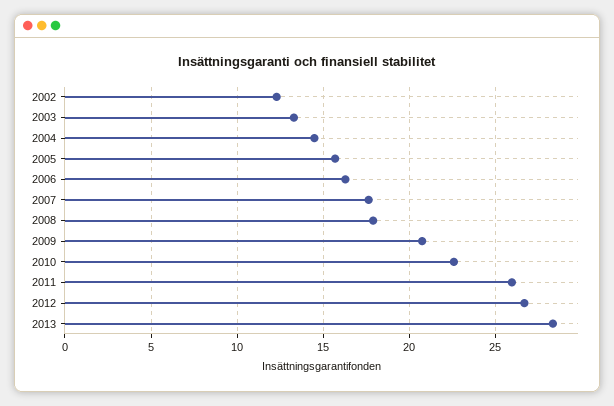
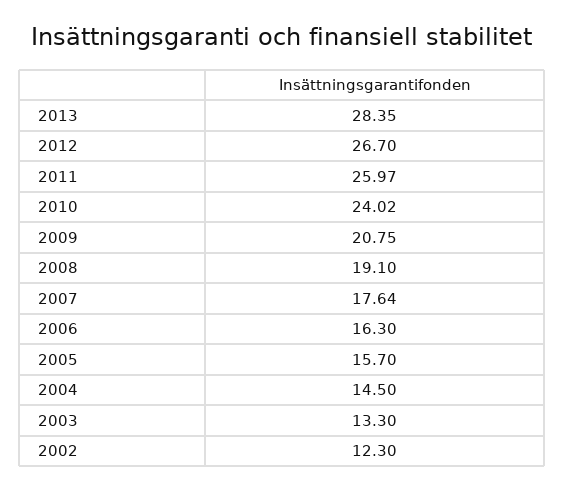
2008: 18 -> 19.1
2010: 22.5 -> 24.02

